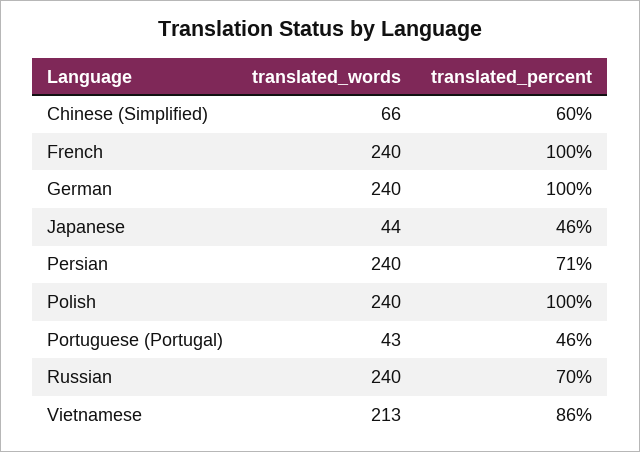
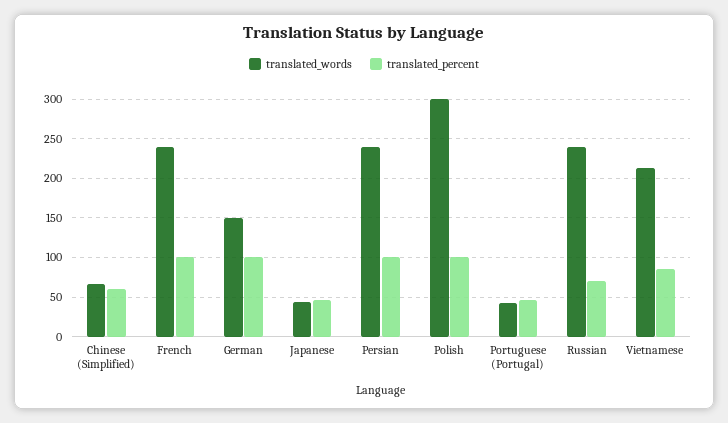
translated_words, German: 240 -> 150
translated_percent, Persian: 71 -> 100
translated_words, Polish: 240 -> 300

